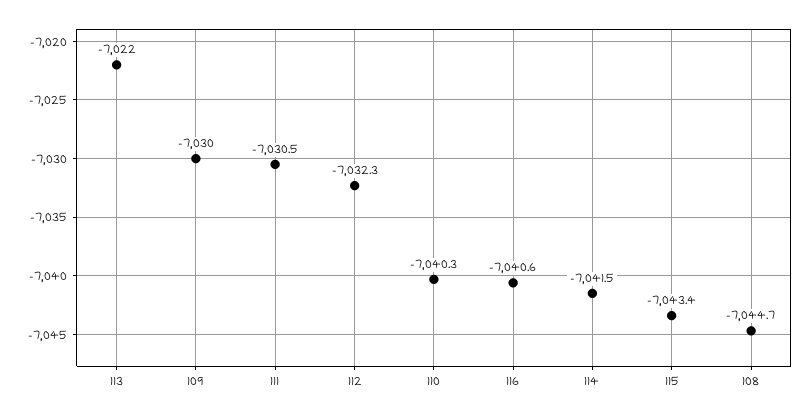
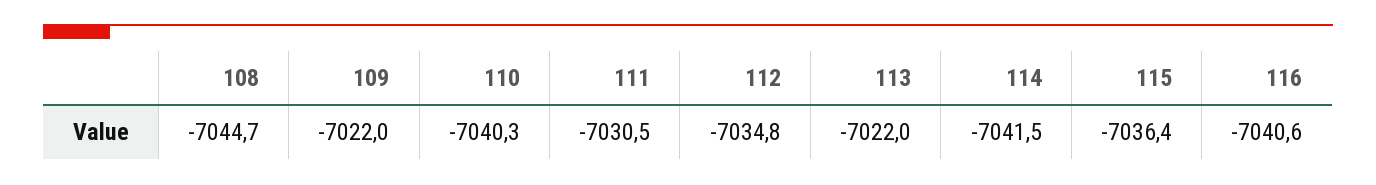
109: -7030 -> -7022
112: -7032.3 -> -7034.8
115: -7043.4 -> -7036.4

